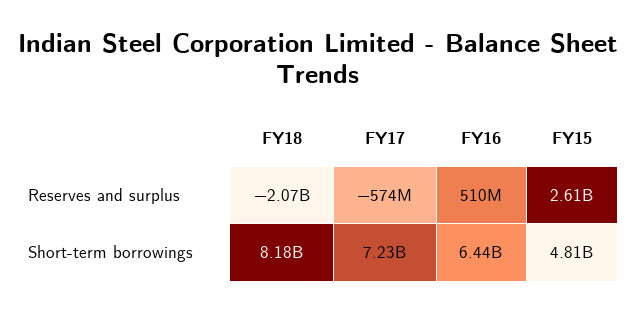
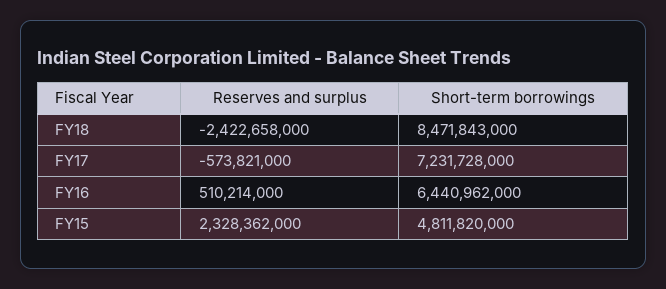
FY18, Reserves and surplus: -2070000000 -> -2422658000
FY15, Reserves and surplus: 2610000000 -> 2328362000
FY18, Short-term borrowings: 8180000000 -> 8471843000

